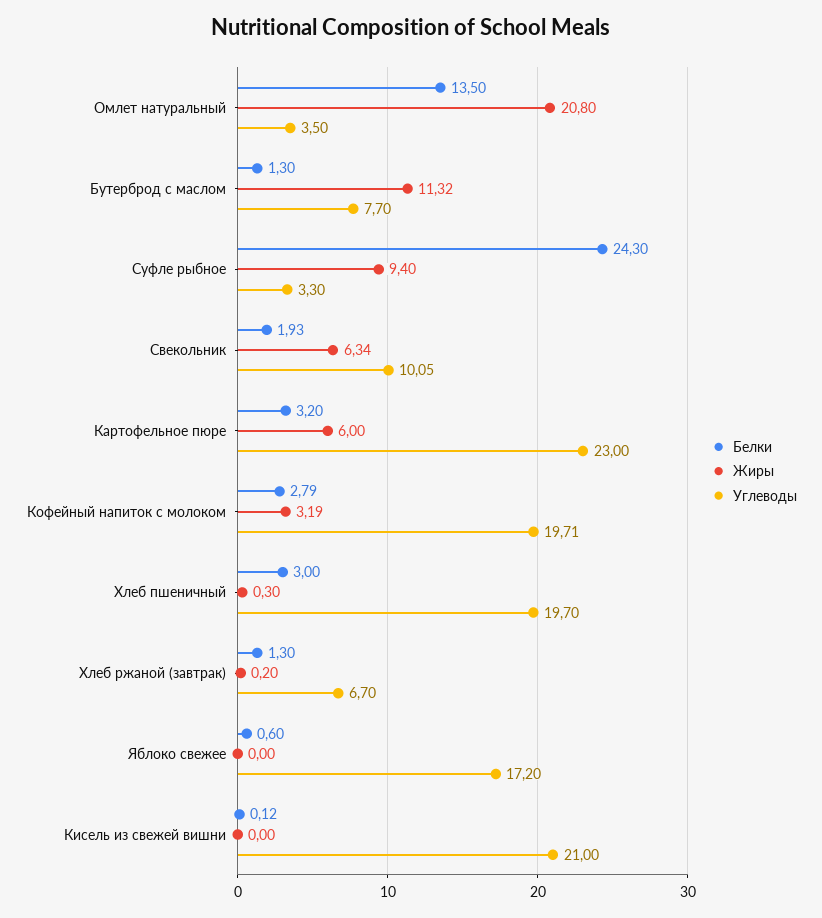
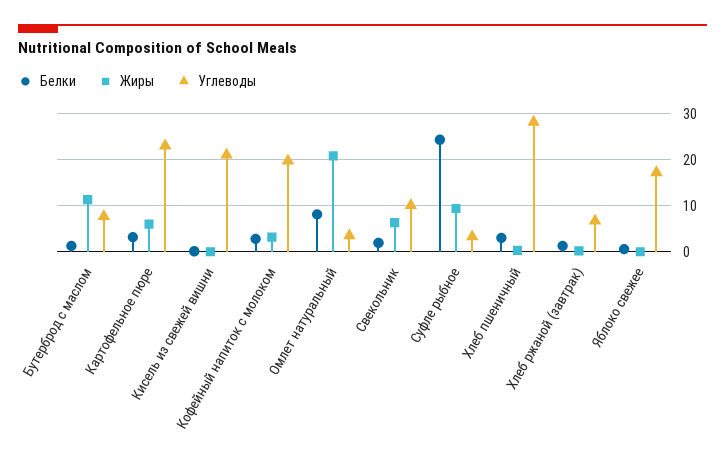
Белки, Омлет натуральный: 13.5 -> 8
Углеводы, Хлеб пшеничный: 19.7 -> 28

